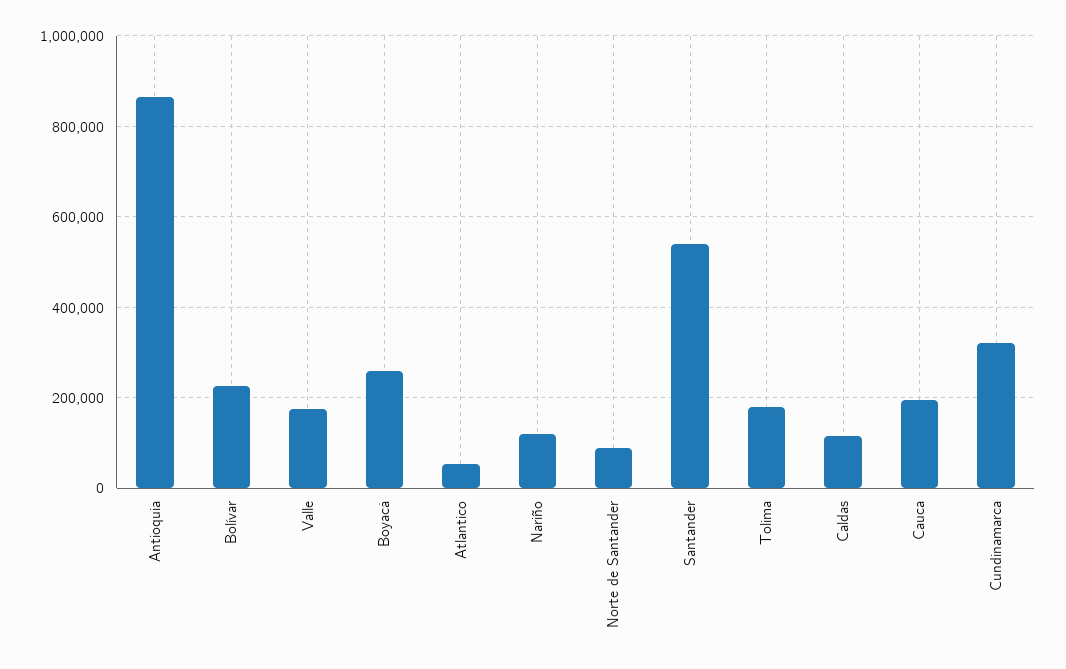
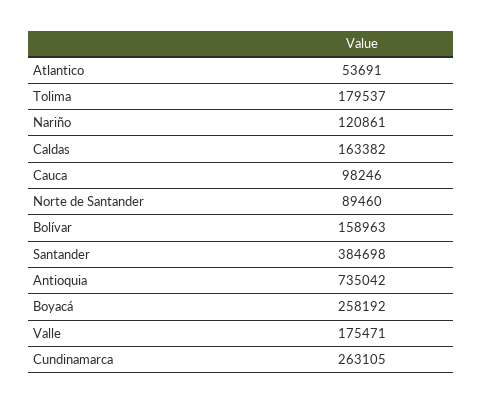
Antioquia: 860000 -> 735042
Bolívar: 220000 -> 158963
Santander: 540000 -> 384698
Caldas: 120000 -> 163382
Cauca: 200000 -> 98246
Cundinamarca: 320000 -> 263105

